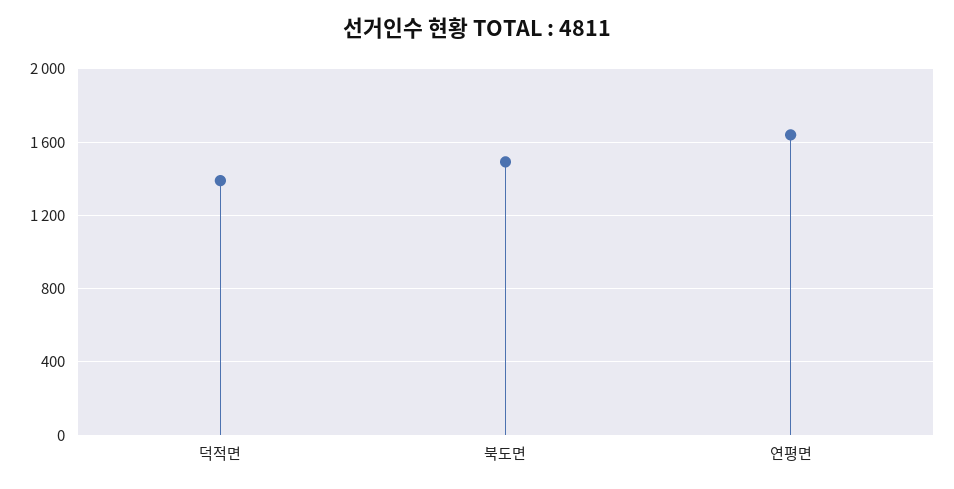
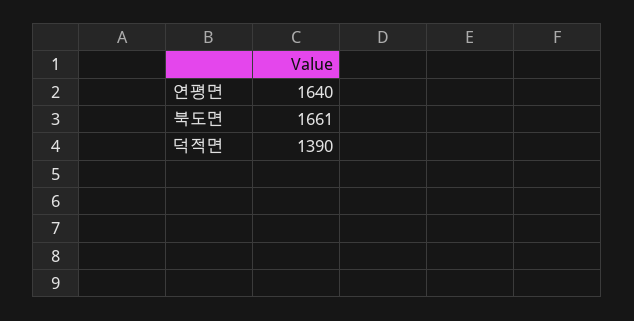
북도면: 1500 -> 1661

